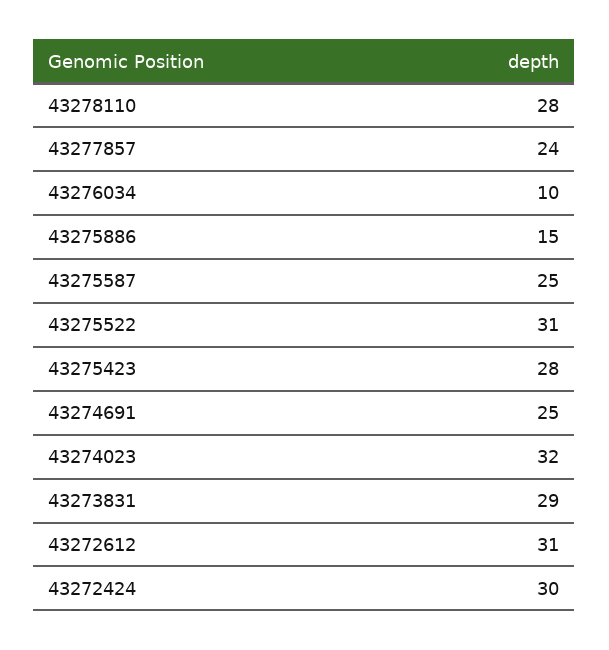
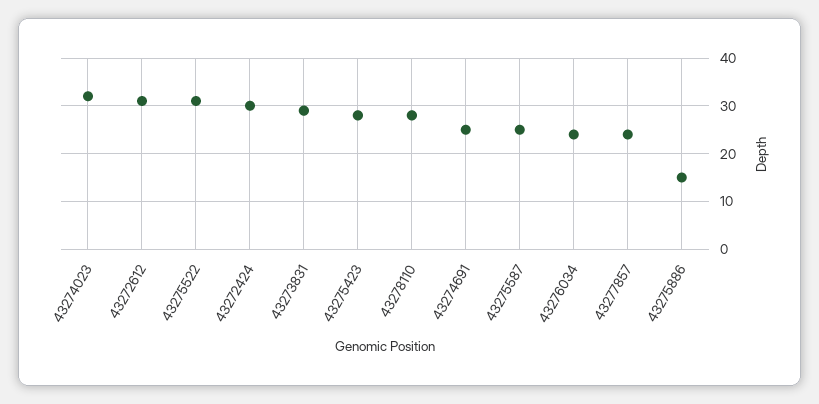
43276034: 10 -> 25

